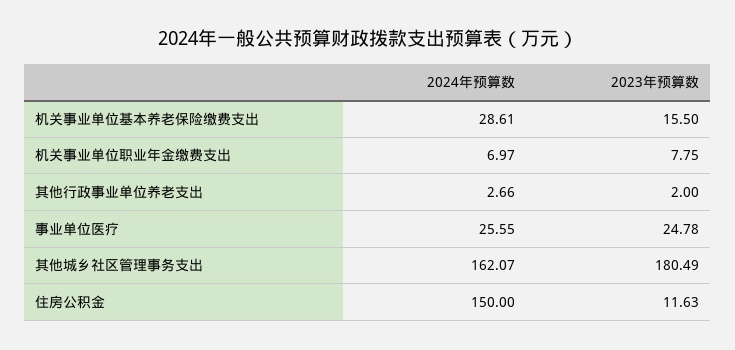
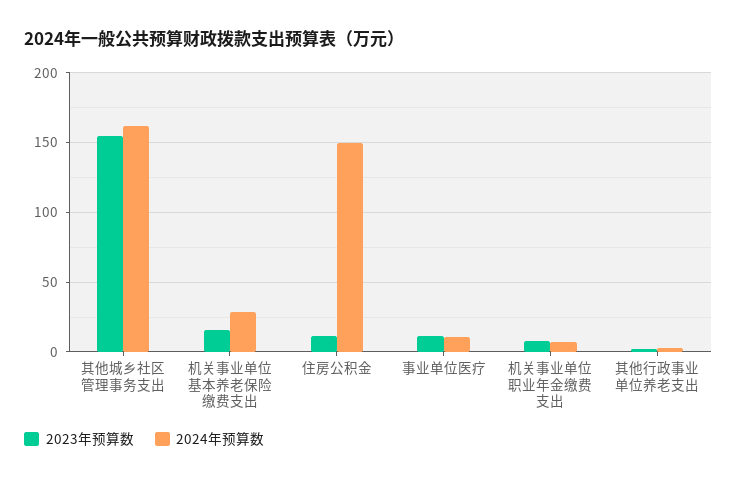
2024年预算数, 事业单位医疗: 25.55 -> 10
2023年预算数, 事业单位医疗: 24.78 -> 10
2023年预算数, 其他城乡社区管理事务支出: 180.49 -> 155

